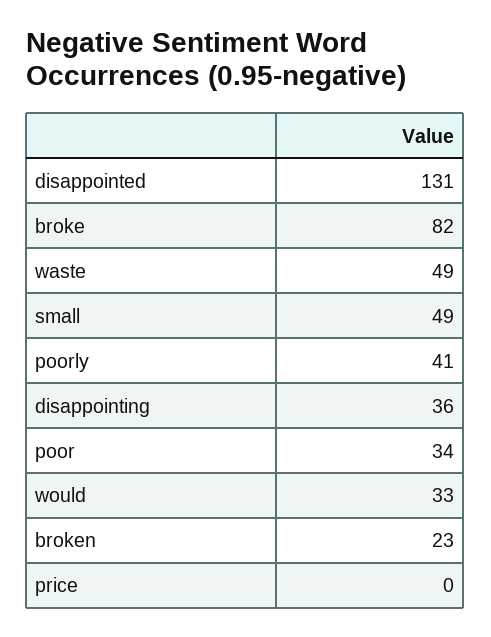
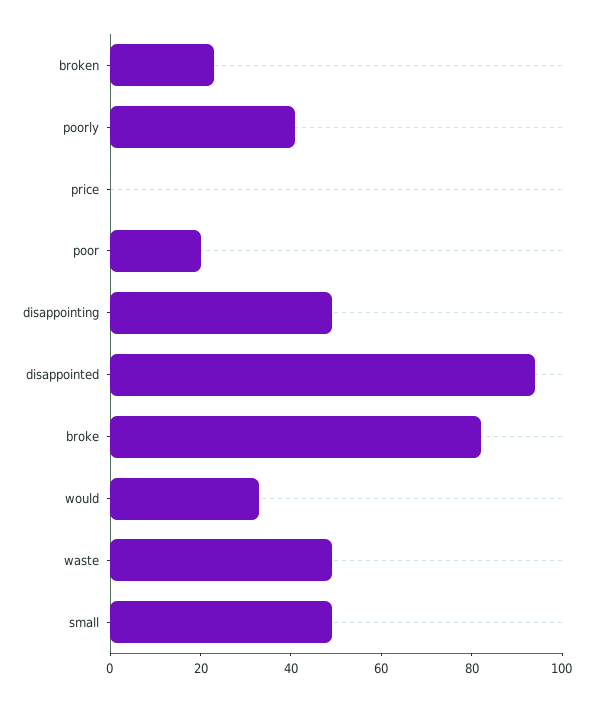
disappointed: 131 -> 95
disappointing: 36 -> 50
poor: 34 -> 20

